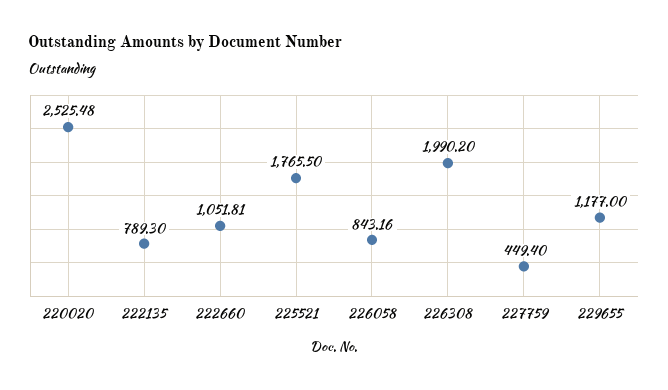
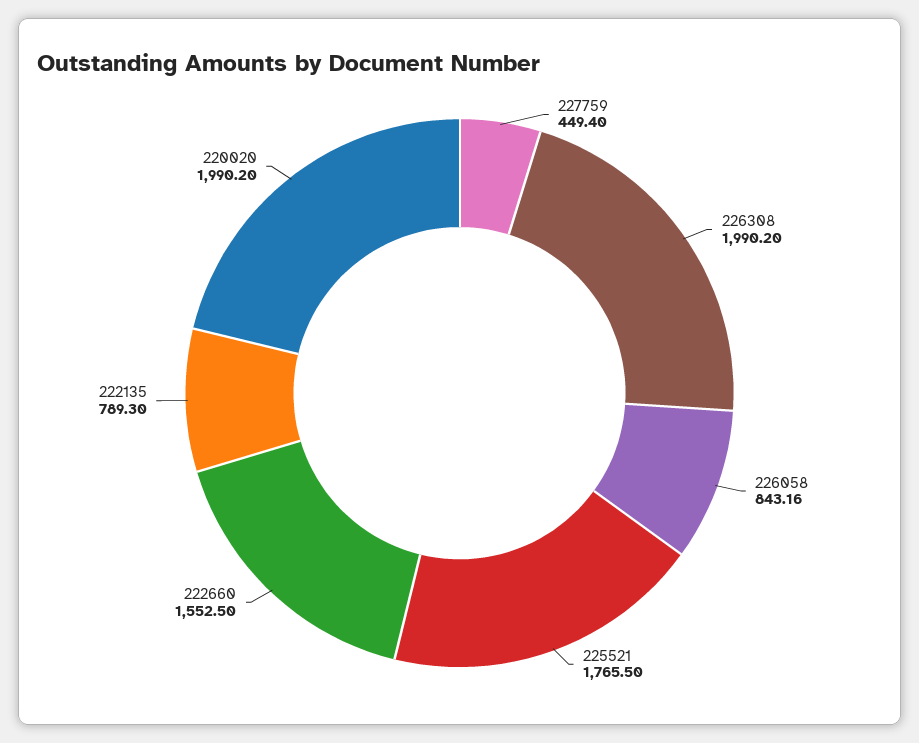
220020: 2525.48 -> 1990.2
222660: 1051.81 -> 1552.5
229655: 1177 -> none

